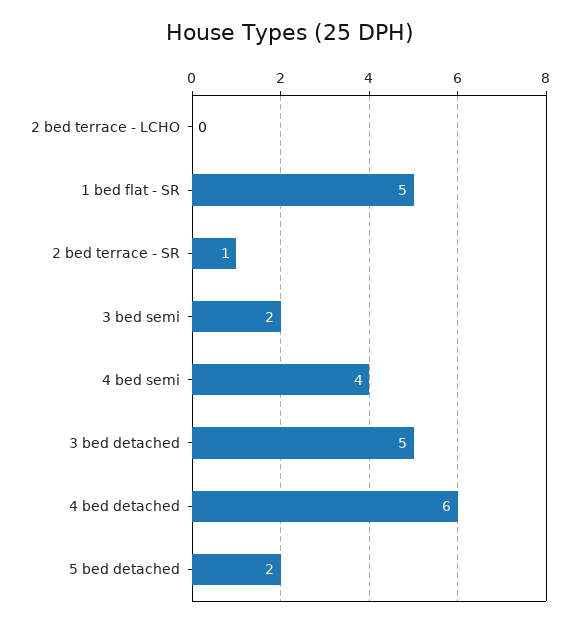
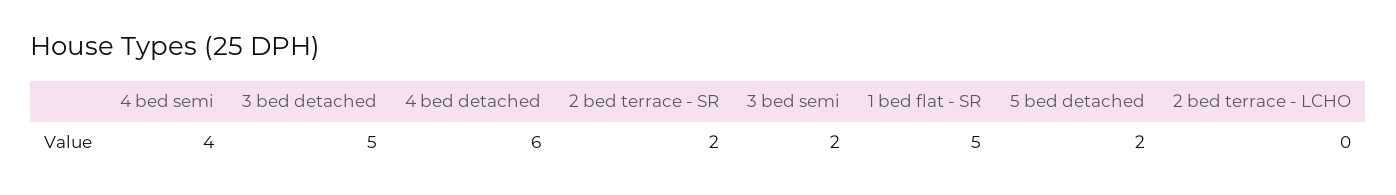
2 bed terrace - SR: 1 -> 2

